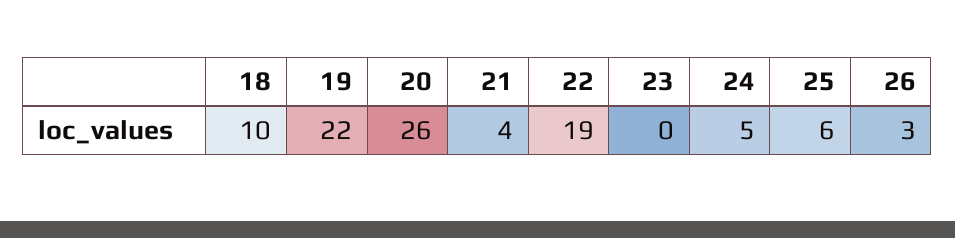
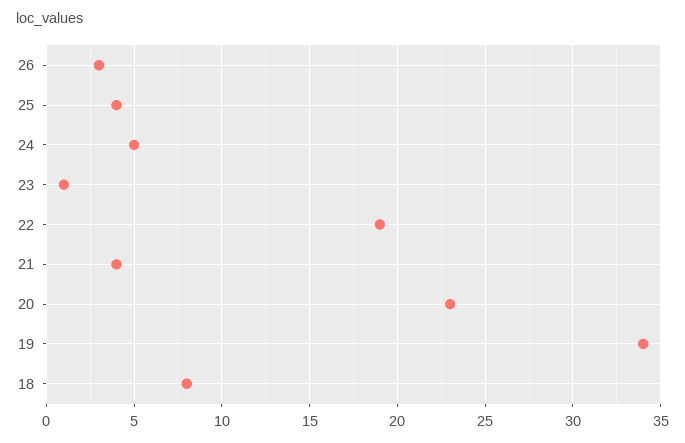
18: 10 -> 8
19: 22 -> 34
20: 26 -> 23
23: 0 -> 1
25: 6 -> 4

